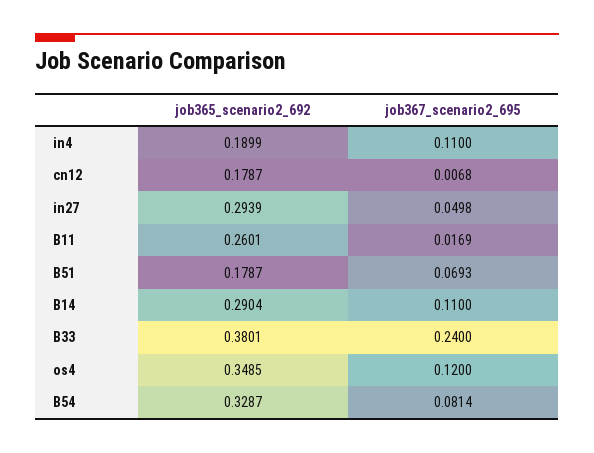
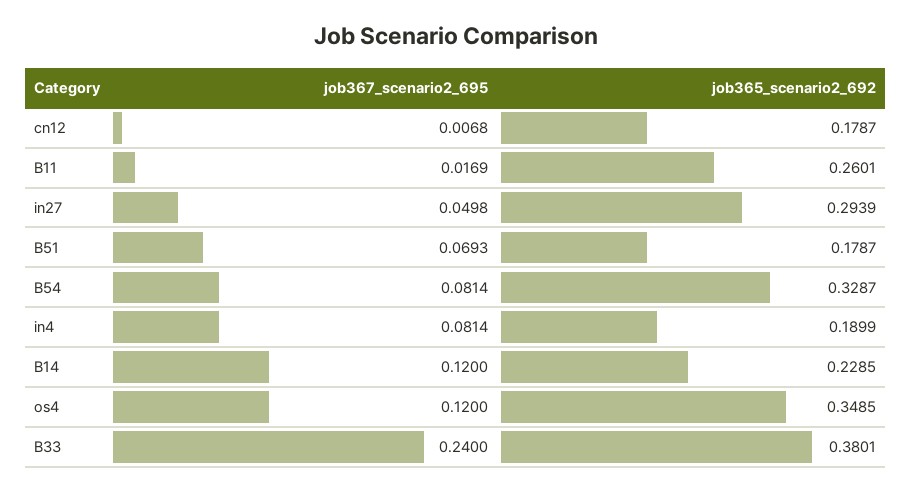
job367_scenario2_695, in4: 0.11 -> 0.0814
job365_scenario2_692, B14: 0.2904 -> 0.2285
job367_scenario2_695, B14: 0.11 -> 0.12

